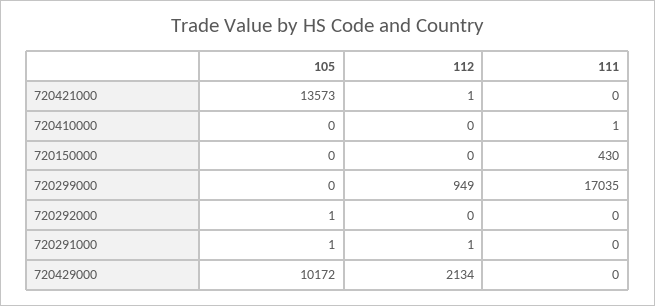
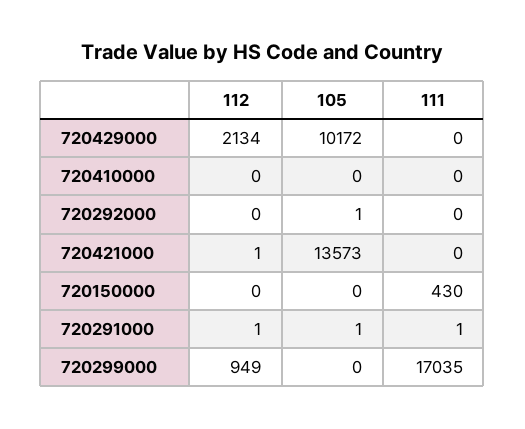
111, 720410000: 1 -> 0
111, 720291000: 0 -> 1

